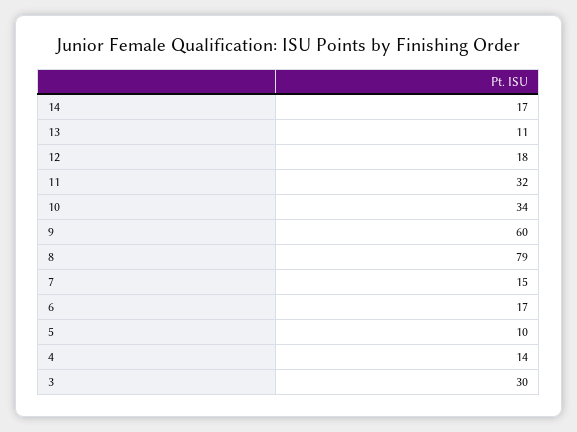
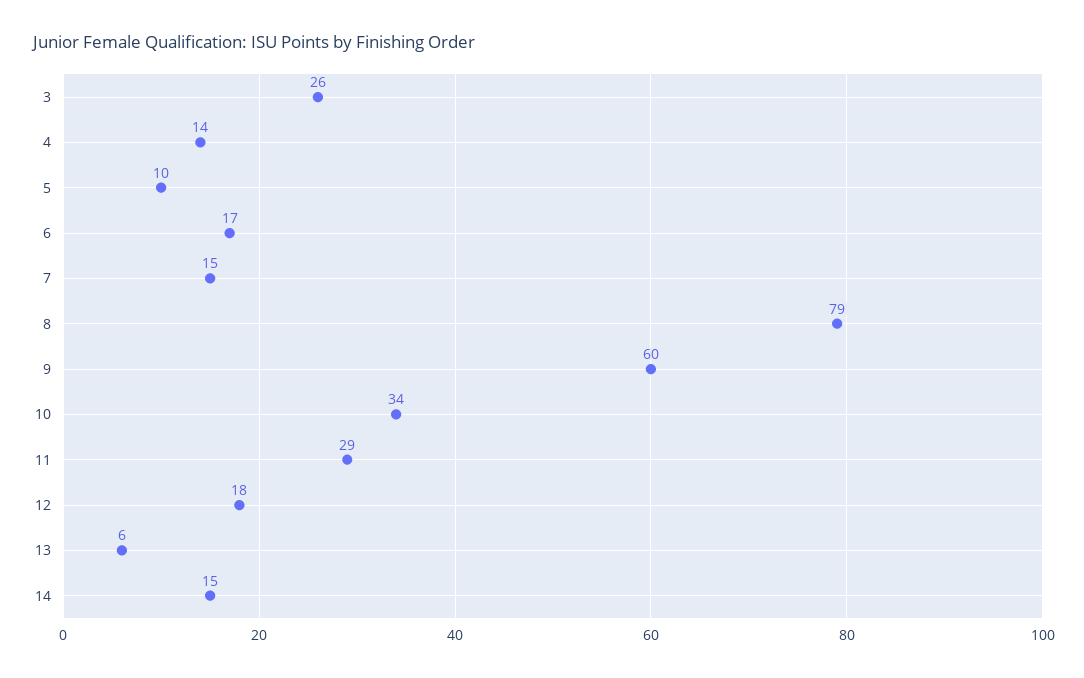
14: 17 -> 15
13: 11 -> 6
11: 32 -> 29
3: 30 -> 26

